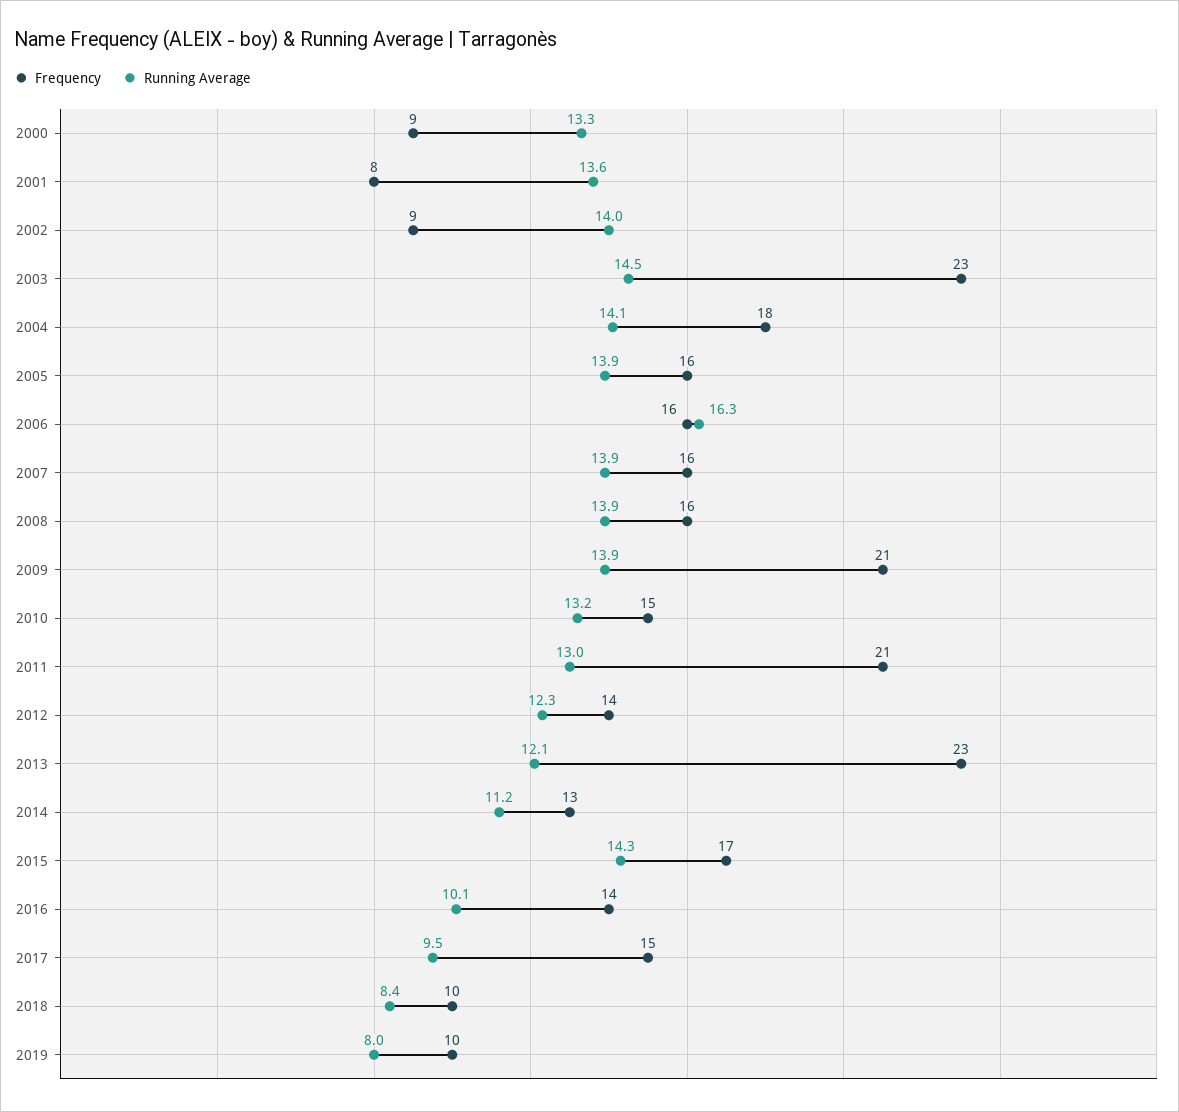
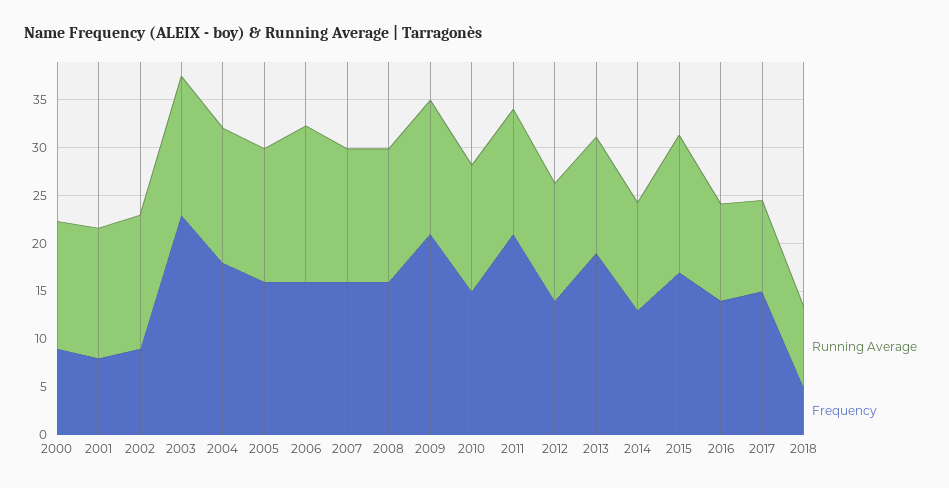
Frequency, 2013: 23 -> 19
Frequency, 2018: 10 -> 5
Frequency, 2019: 10 -> none
Running Average, 2019: 8 -> none

